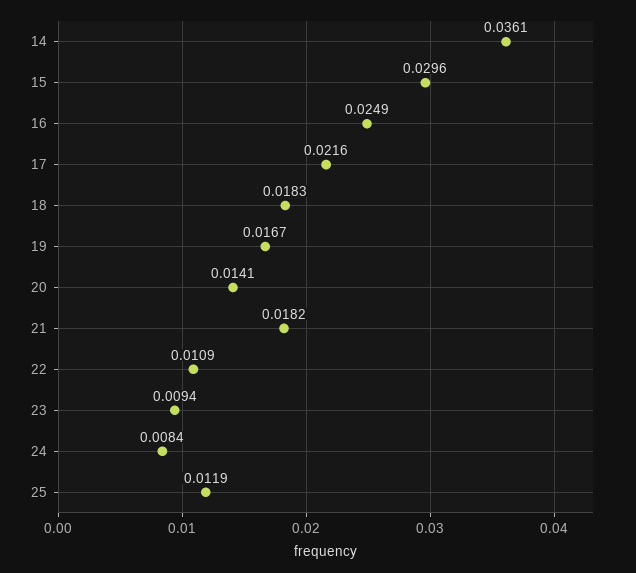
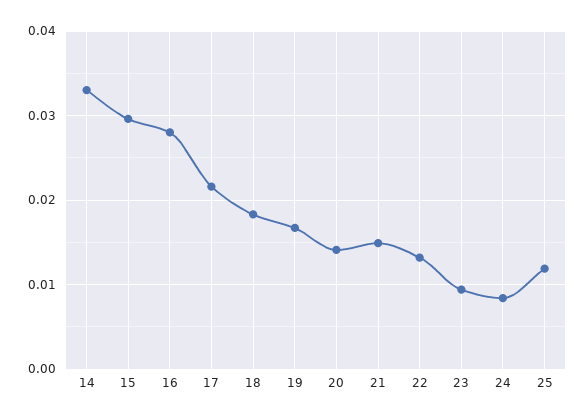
14: 0.0361 -> 0.033
16: 0.0249 -> 0.028
21: 0.0182 -> 0.015
22: 0.0109 -> 0.013

